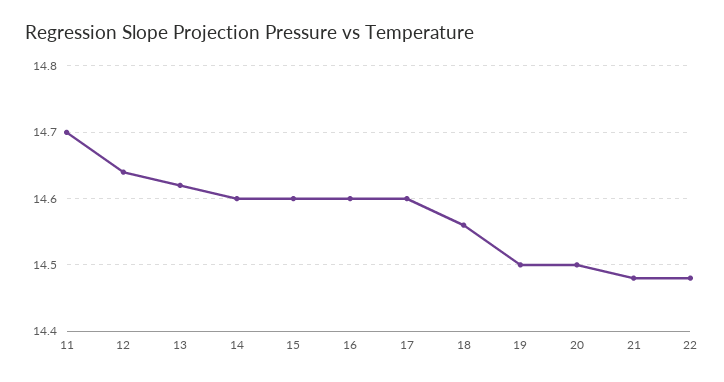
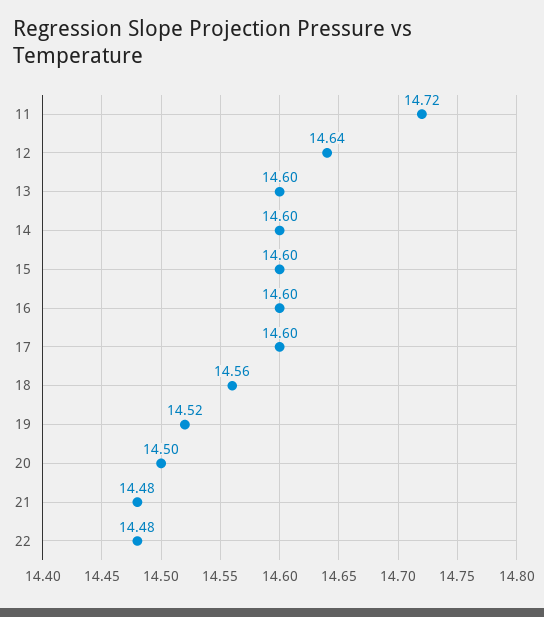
11: 14.7 -> 14.72
13: 14.62 -> 14.6
19: 14.5 -> 14.52

